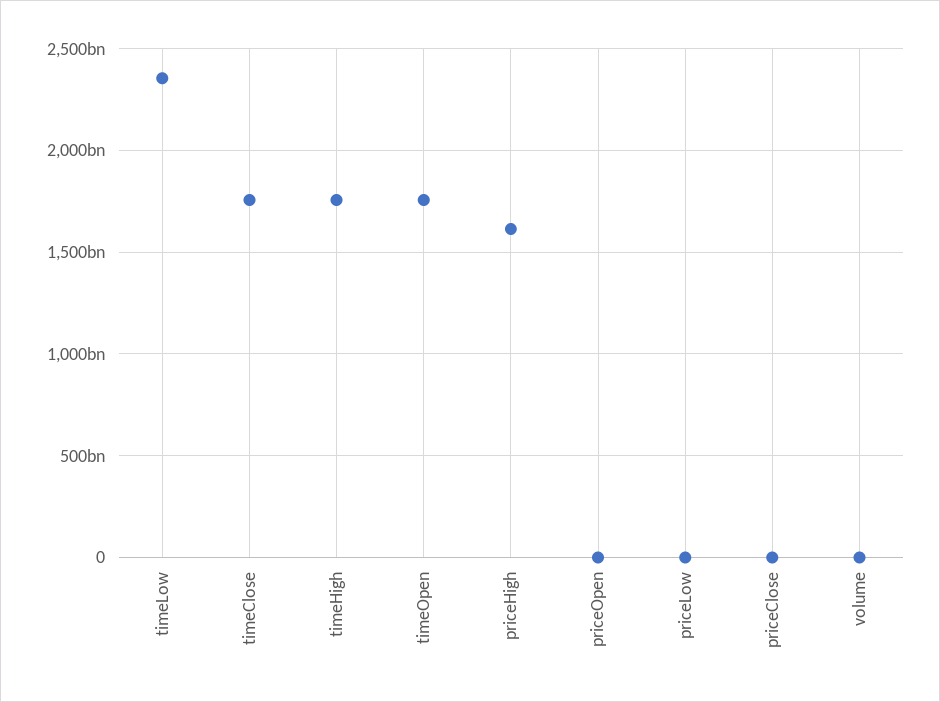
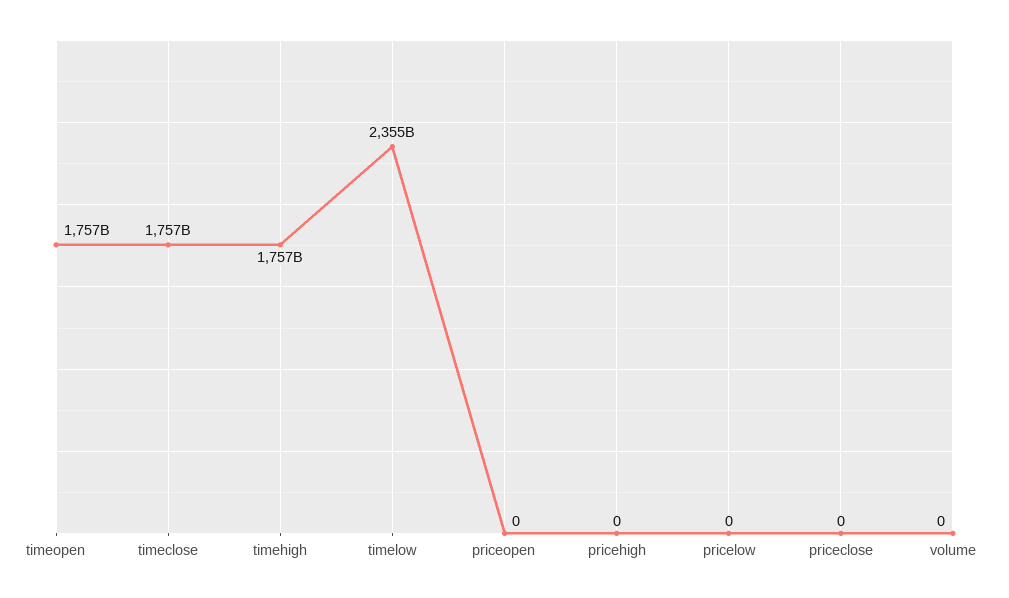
priceHigh: 1600000000000 -> 0

